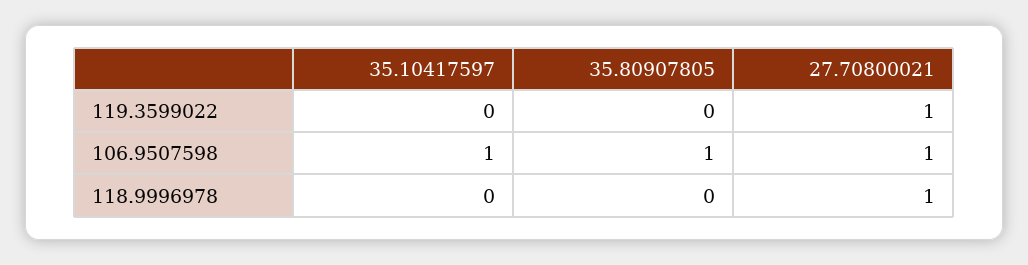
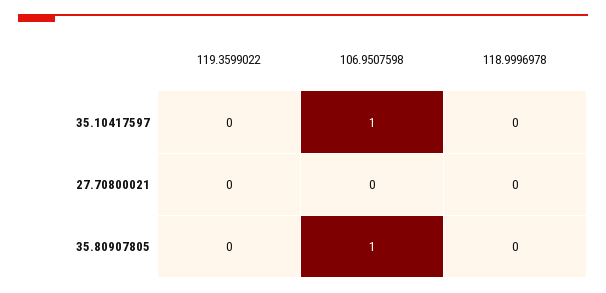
27.70800021, 119.3599022: 1 -> 0
27.70800021, 106.9507598: 1 -> 0
27.70800021, 118.9996978: 1 -> 0

